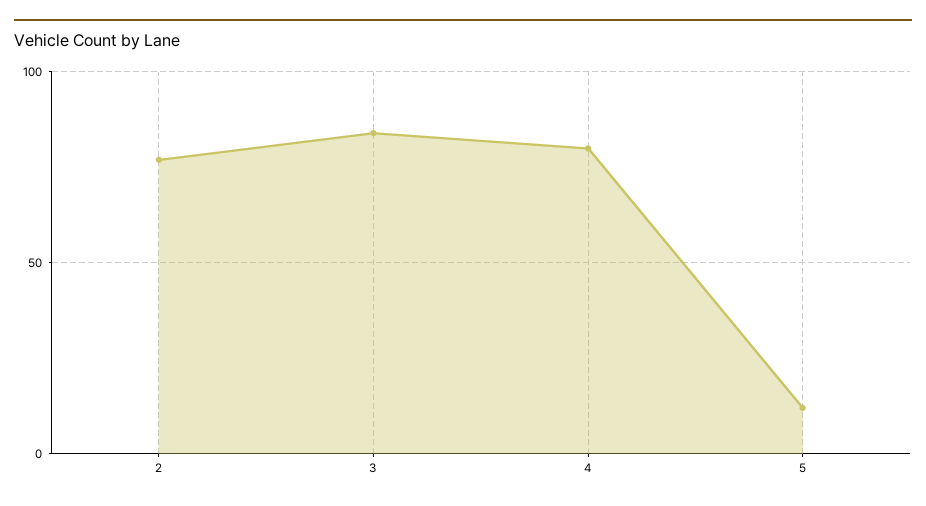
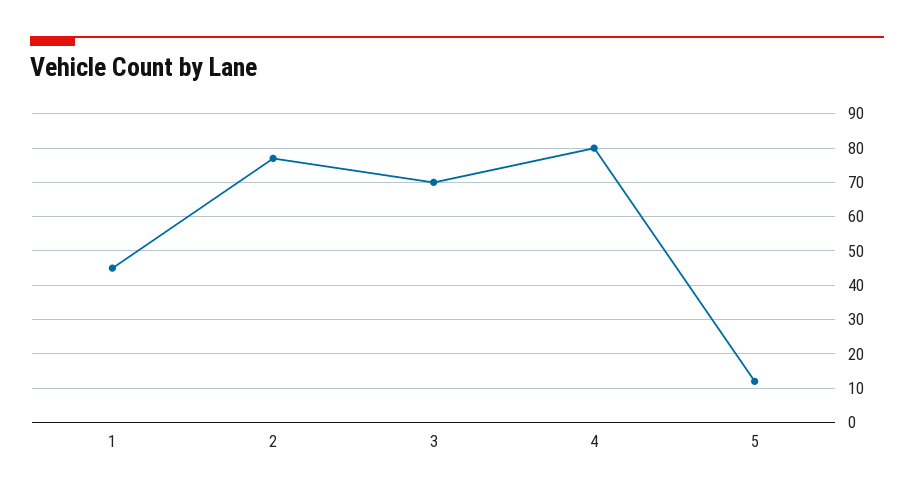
3: 85 -> 70
1: none -> 45

